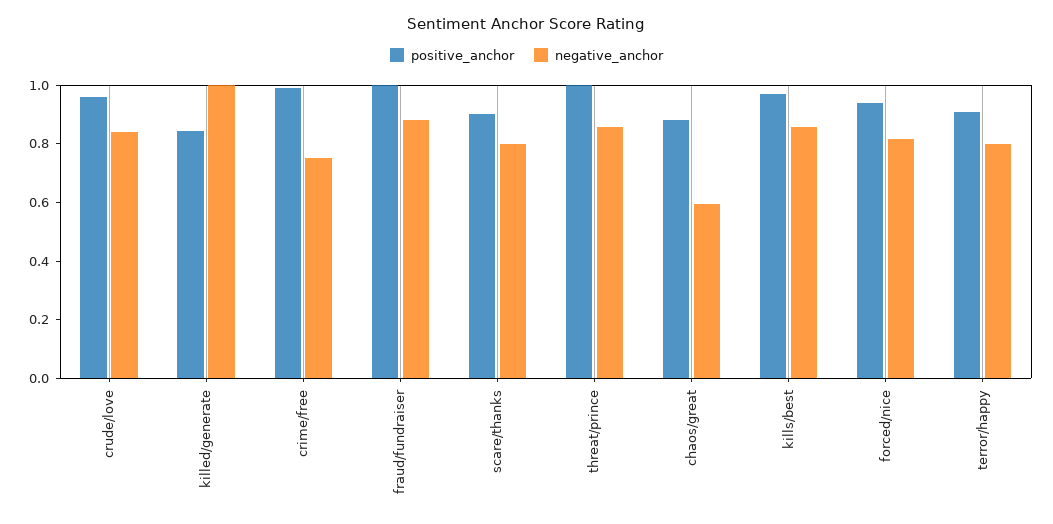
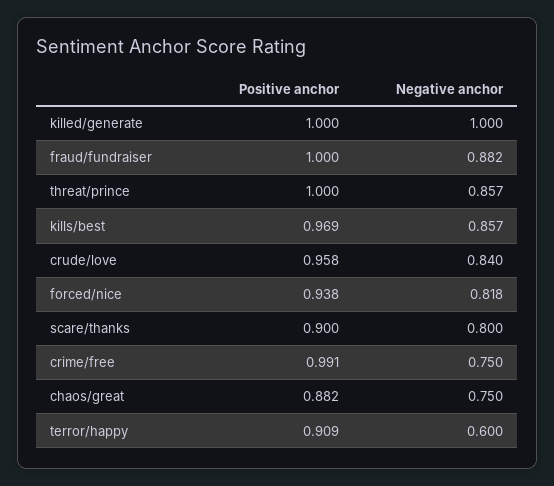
positive_anchor, killed/generate: 0.85 -> 1
negative_anchor, chaos/great: 0.6 -> 0.75
negative_anchor, terror/happy: 0.8 -> 0.6

